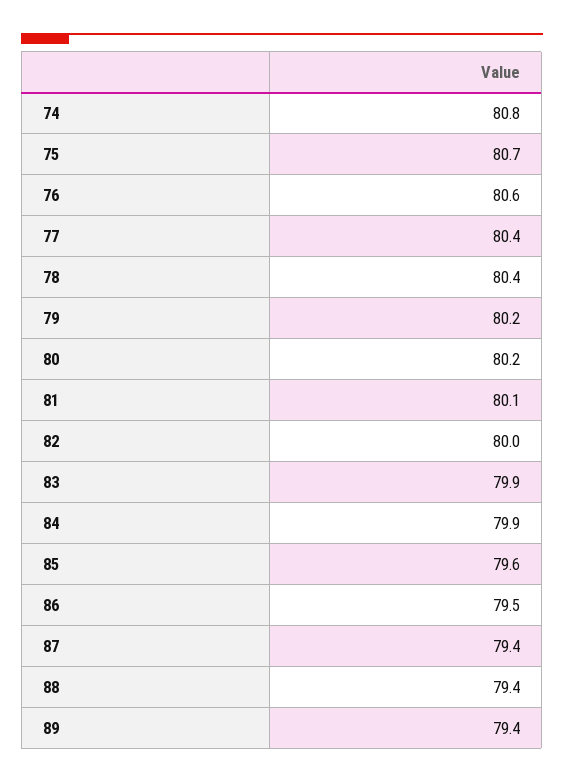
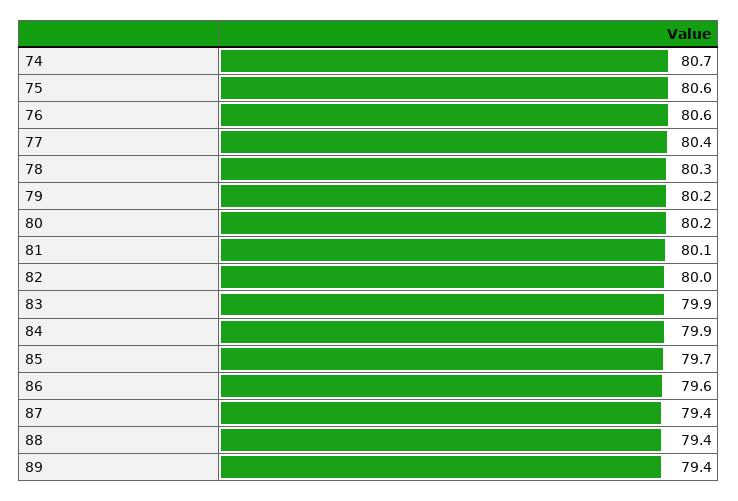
74: 80.8 -> 80.7
75: 80.7 -> 80.6
78: 80.4 -> 80.3
85: 79.6 -> 79.7
86: 79.5 -> 79.6

